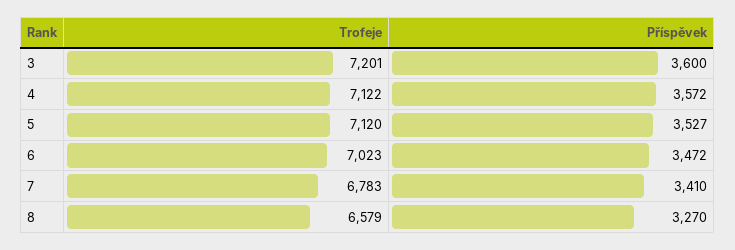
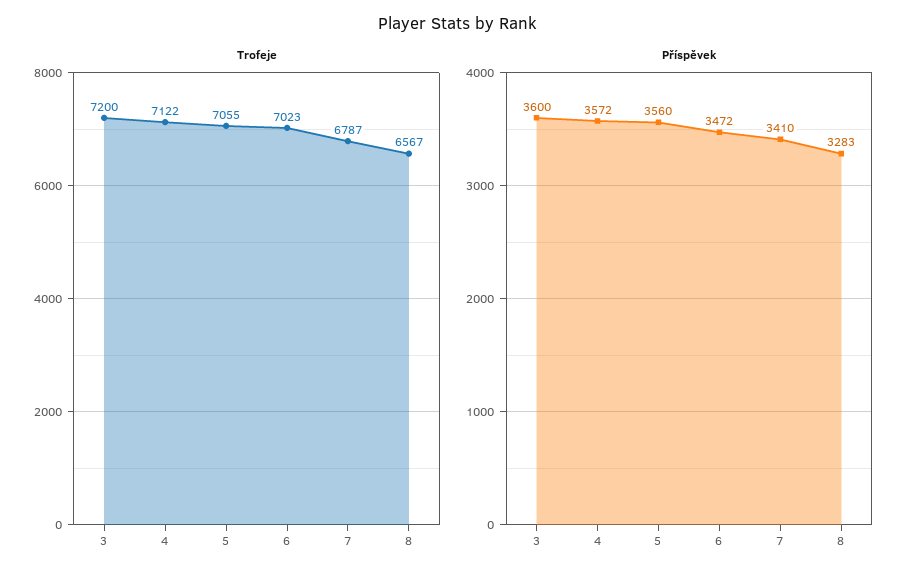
Trofeje, 3: 7201 -> 7200
Trofeje, 5: 7120 -> 7055
Příspěvek, 5: 3527 -> 3560
Trofeje, 7: 6783 -> 6787
Trofeje, 8: 6579 -> 6567
Příspěvek, 8: 3270 -> 3283

